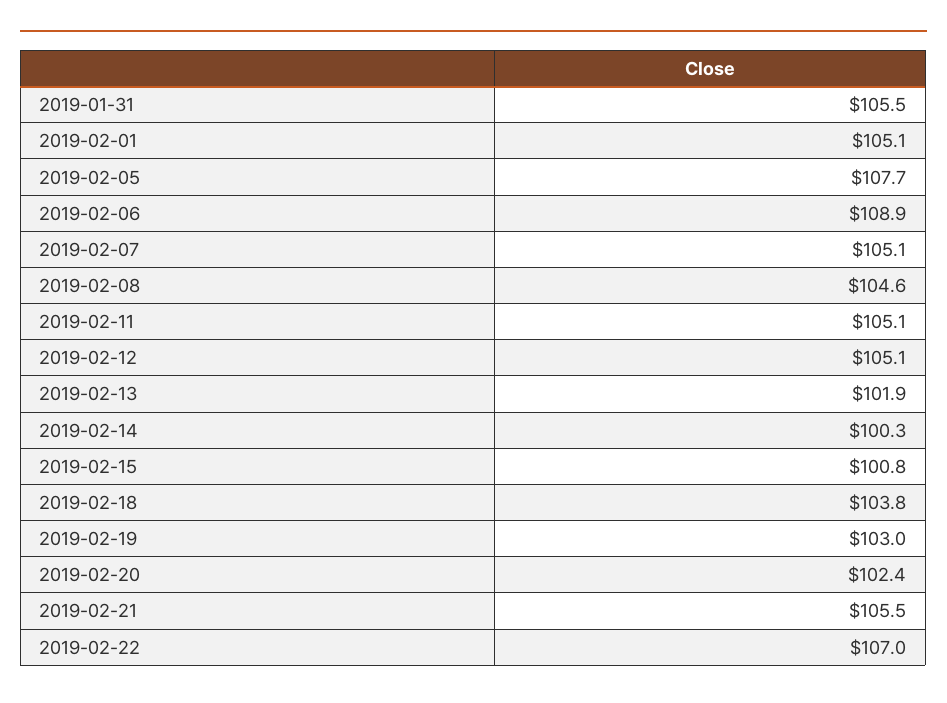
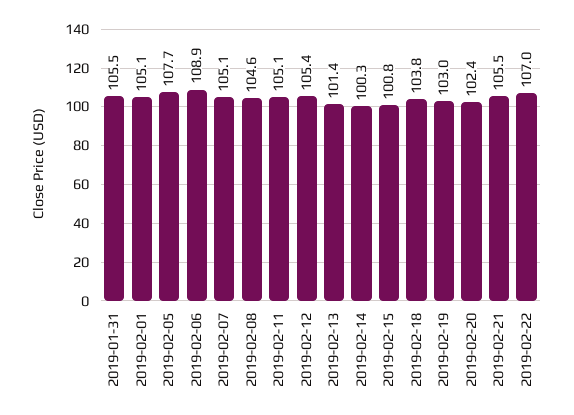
2019-02-12: 105.1 -> 105.4
2019-02-13: 101.9 -> 101.4

